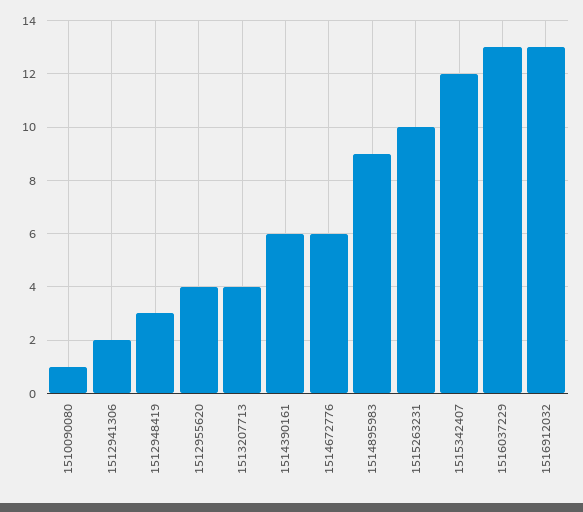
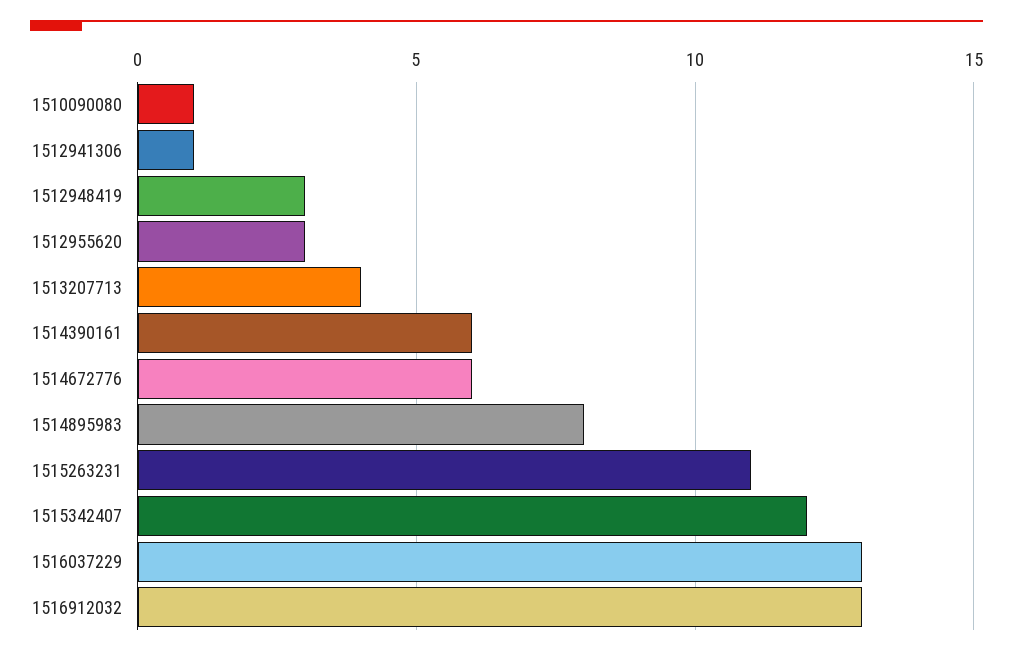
1512941306: 2 -> 1
1512955620: 4 -> 3
1514895983: 9 -> 8
1515263231: 10 -> 11

